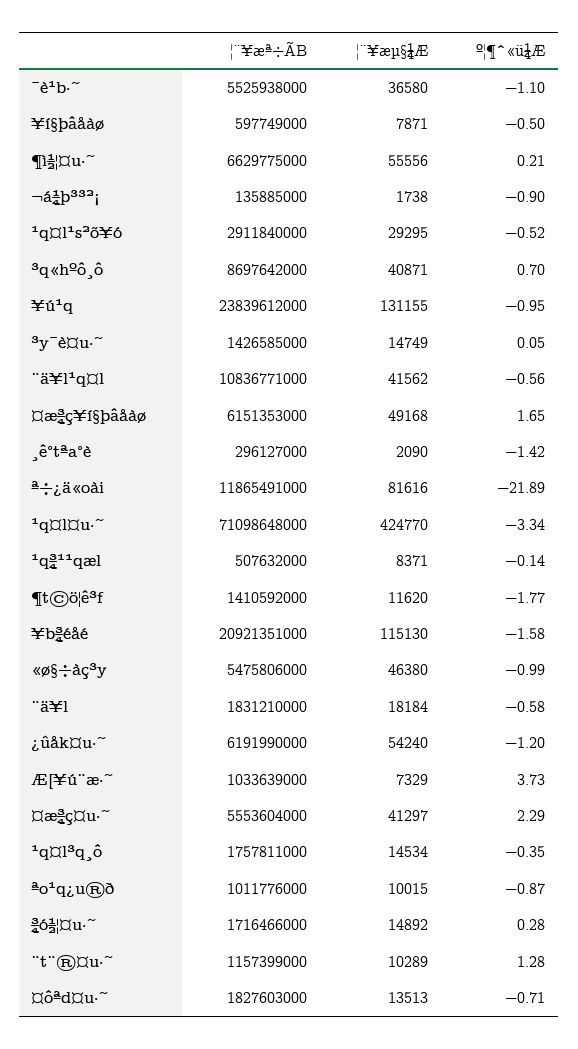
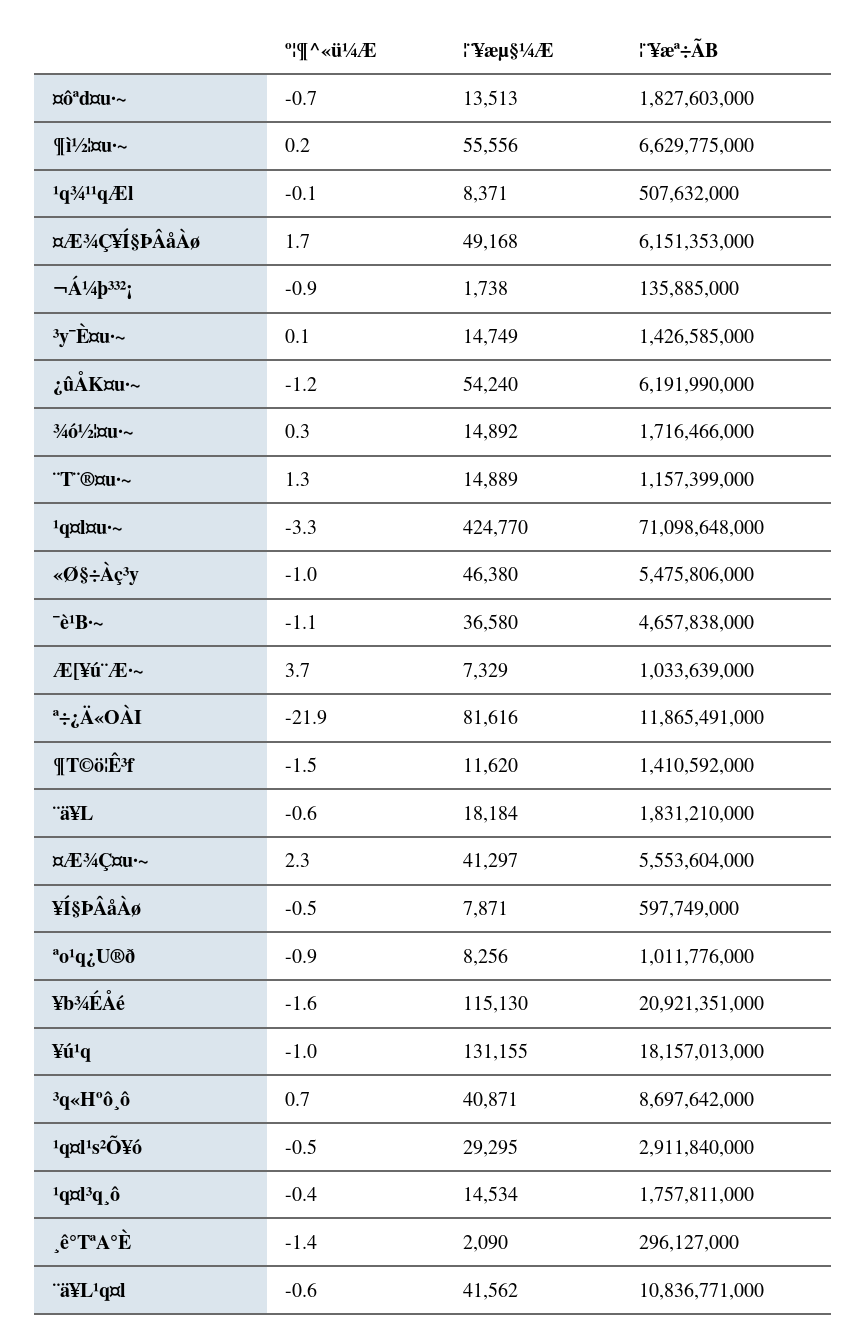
¦¨¥æª÷ÃB, ¯è¹b·~: 5525938000 -> 4657838000
¦¨¥æª÷ÃB, ¥ú¹q: 23839612000 -> 18157013000
º¦¶^«ü¼Æ, ¶t©ö¦ê³f: -1.77 -> -1.5
¦¨¥æµ§¼Æ, ªo¹q¿u®ð: 10015 -> 8256
¦¨¥æµ§¼Æ, ¨t¨®¤u·~: 10289 -> 14889

